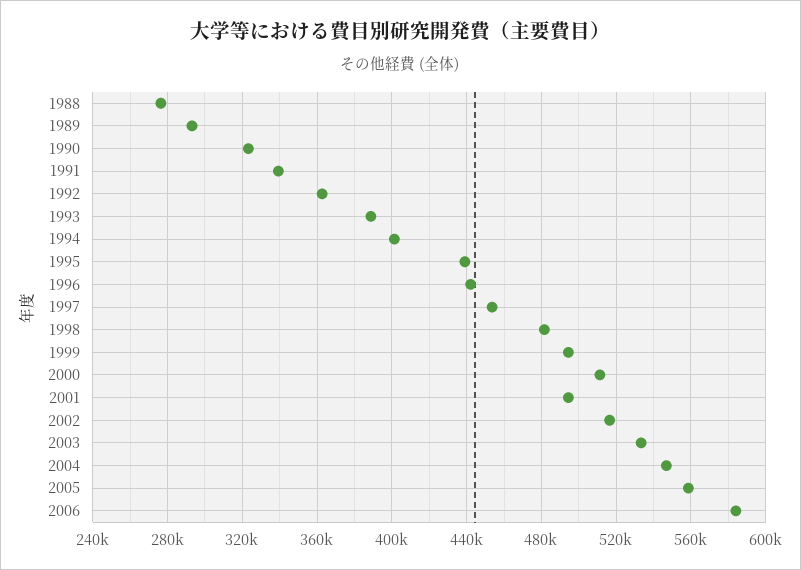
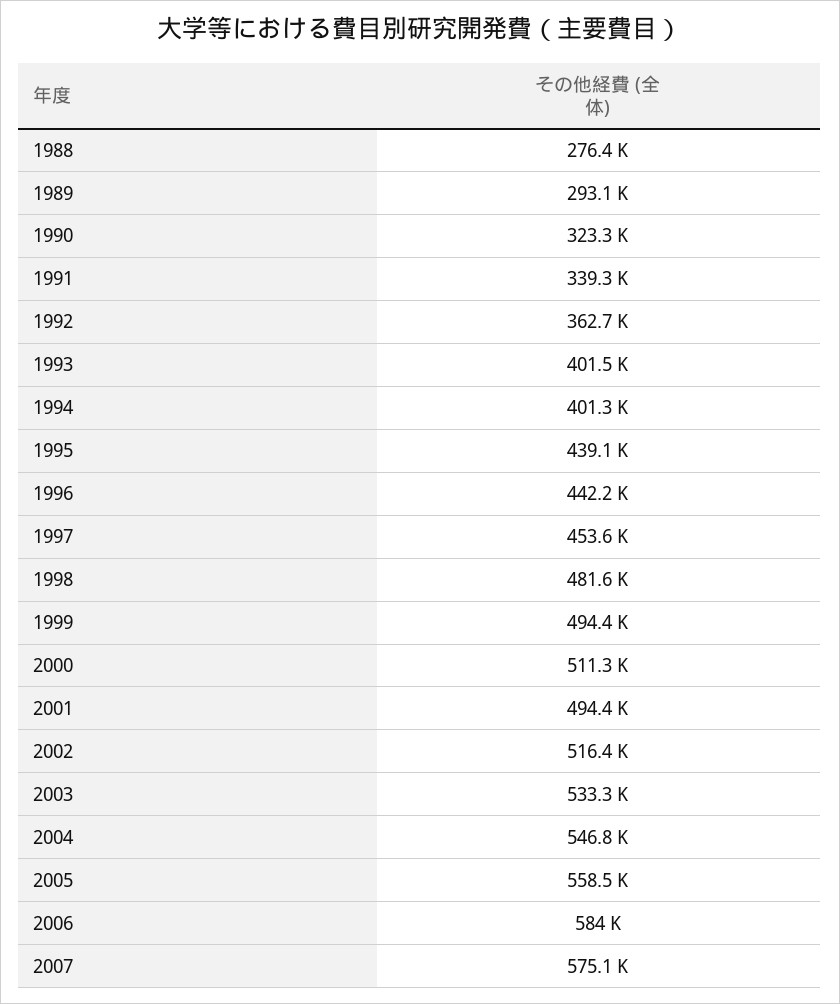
1993: 390000 -> 401500
2007: none -> 575100

